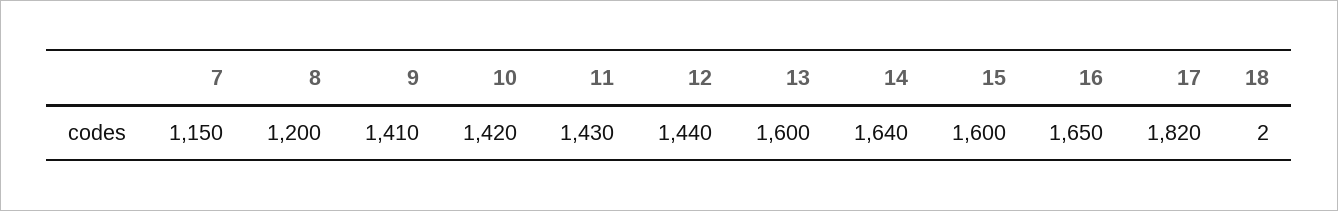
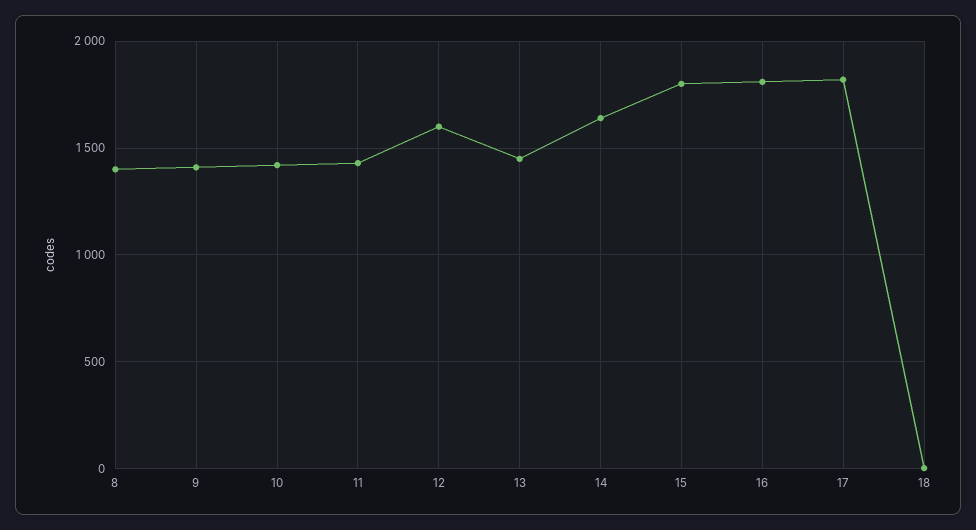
7: 1150 -> none
8: 1200 -> 1400
12: 1440 -> 1600
13: 1600 -> 1450
15: 1600 -> 1800
16: 1650 -> 1800

